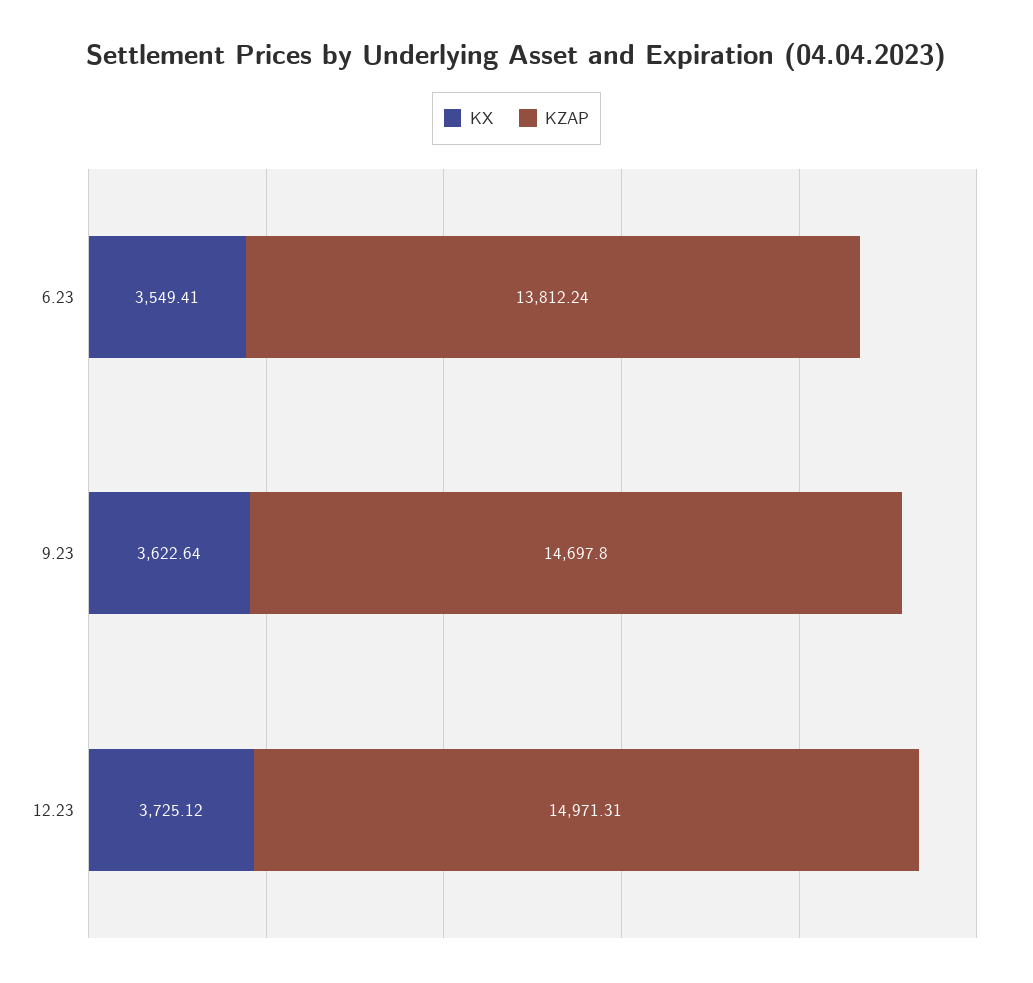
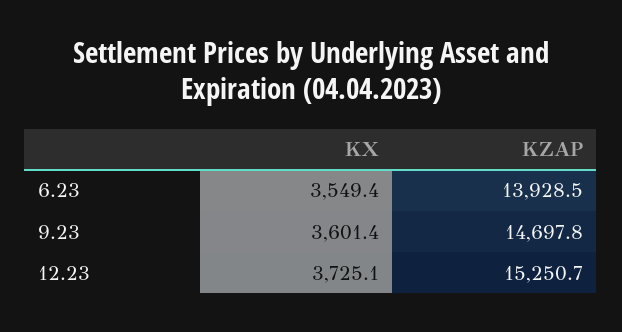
KZAP, 6.23: 13812.24 -> 13928.5
KX, 9.23: 3622.64 -> 3601.4
KZAP, 12.23: 14971.31 -> 15250.7

